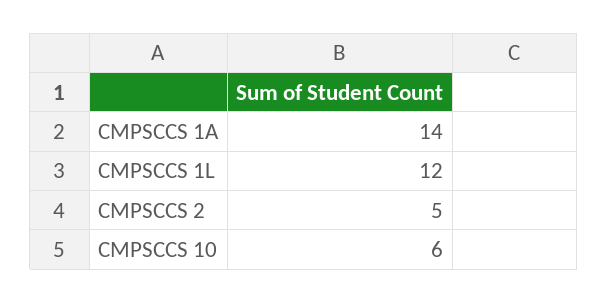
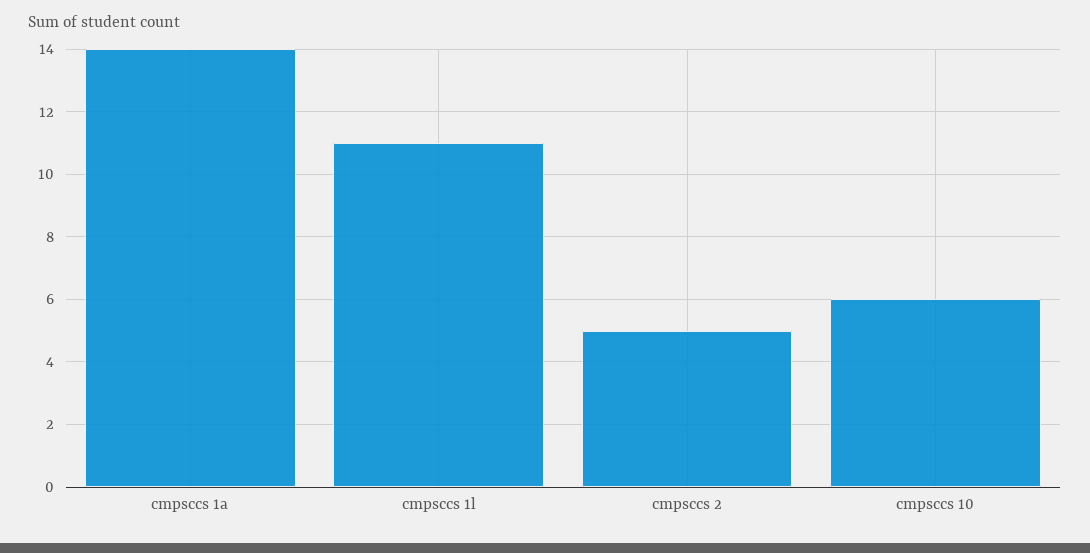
CMPSCCS 1L: 12 -> 11

